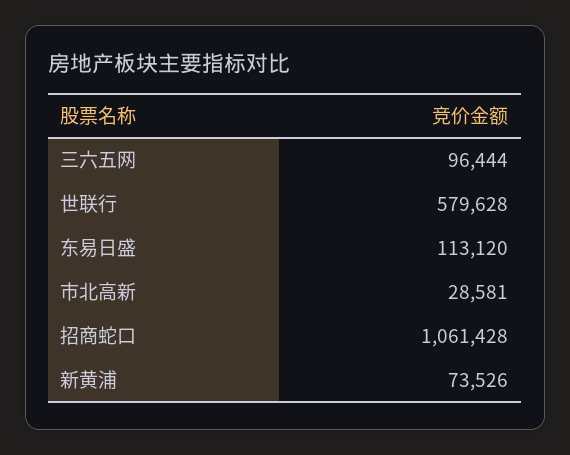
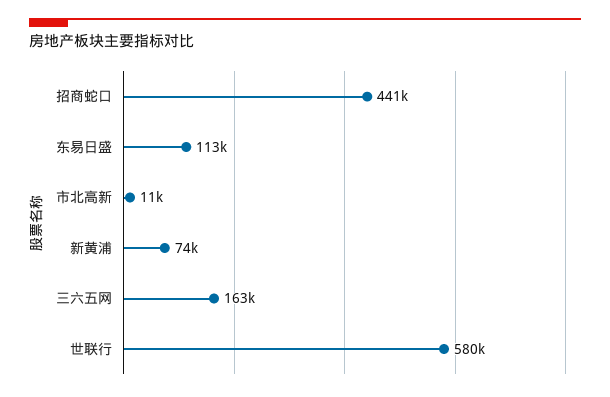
三六五网: 96444 -> 163000
市北高新: 28581 -> 11000
招商蛇口: 1061428 -> 441000

